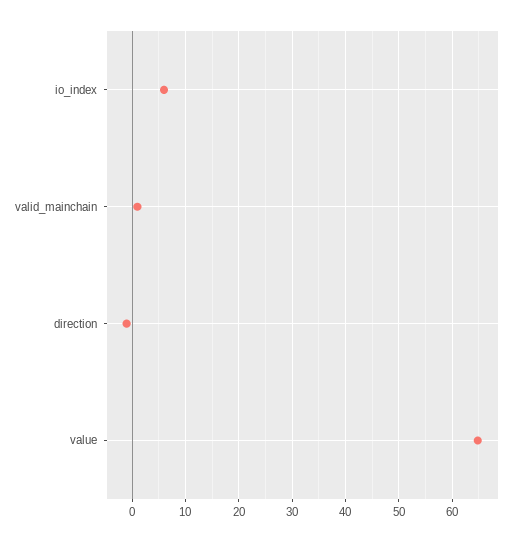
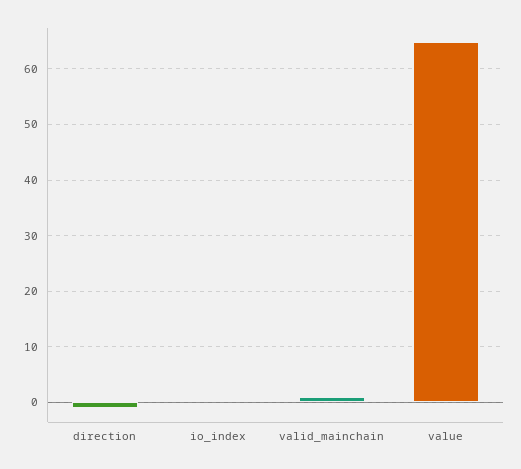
io_index: 6 -> 0

